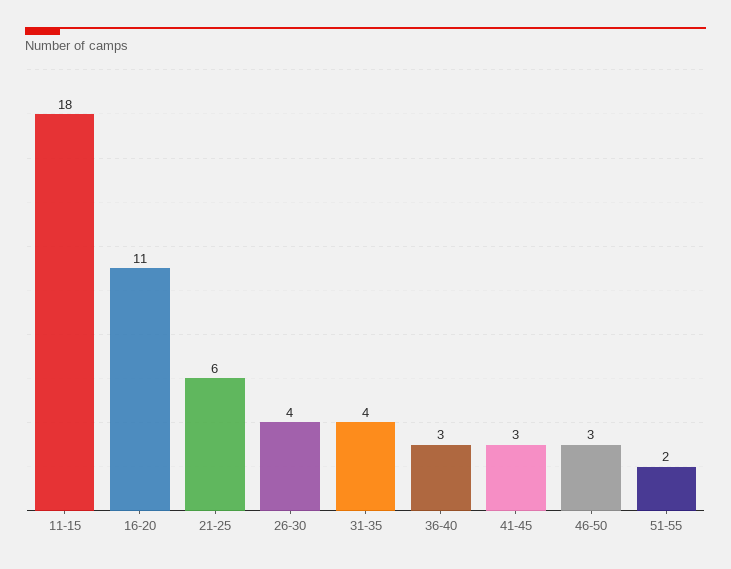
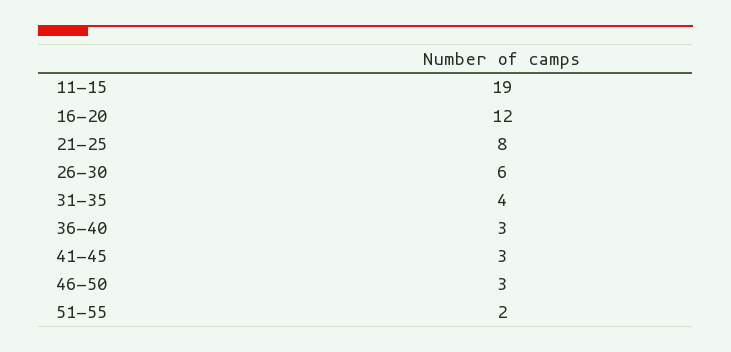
11-15: 18 -> 19
16-20: 11 -> 12
21-25: 6 -> 8
26-30: 4 -> 6

